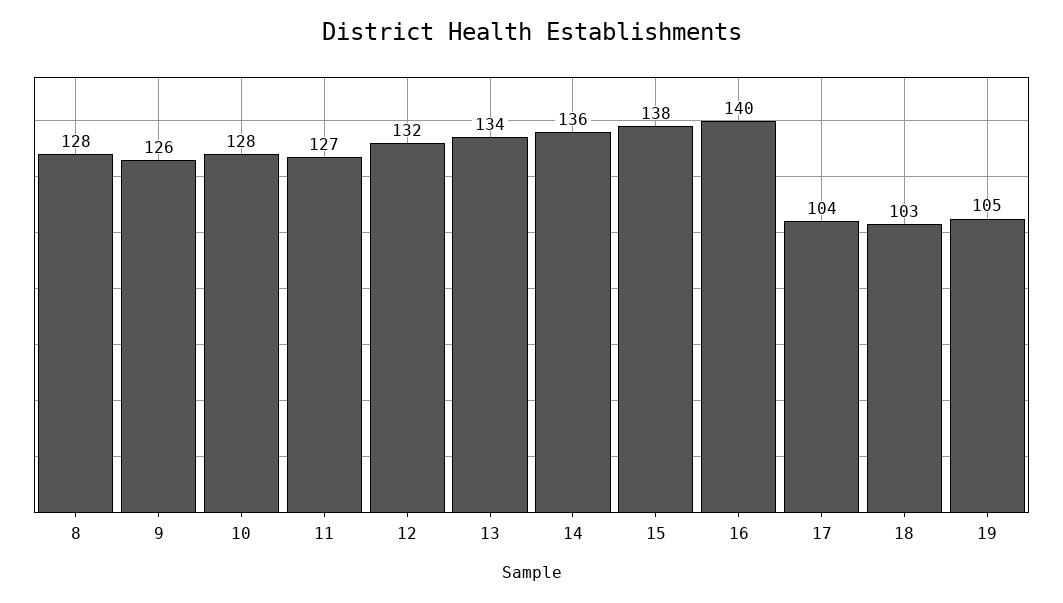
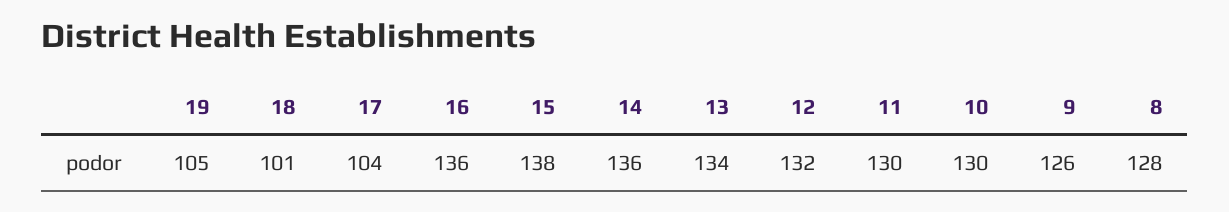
10: 128 -> 130
11: 127 -> 130
16: 140 -> 136
18: 103 -> 101

